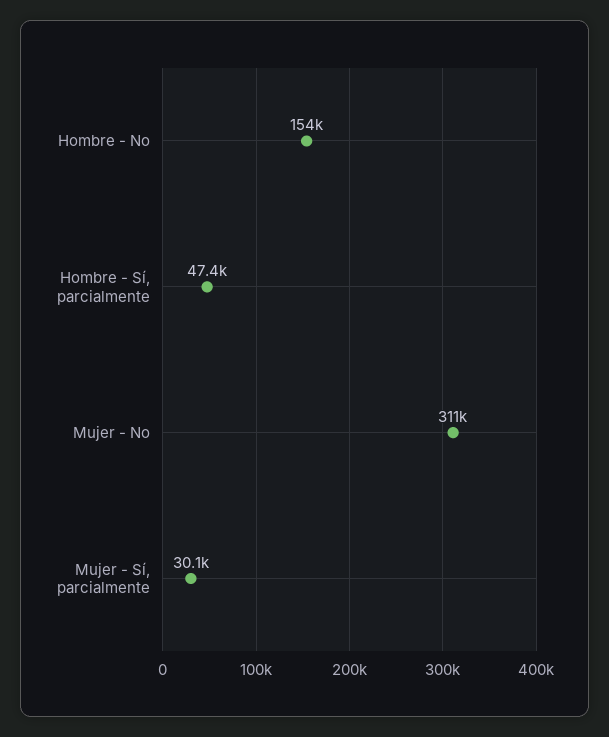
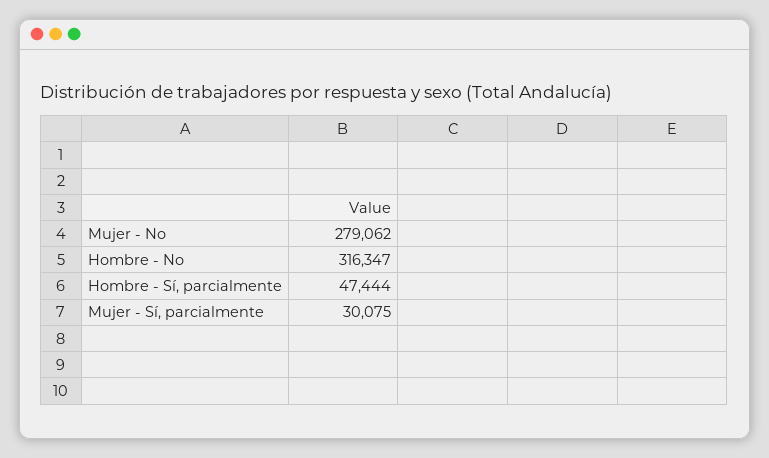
Hombre - No: 154000 -> 316347
Mujer - No: 311000 -> 279062

